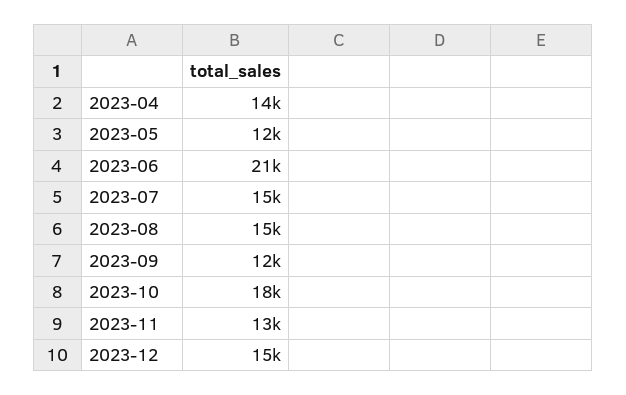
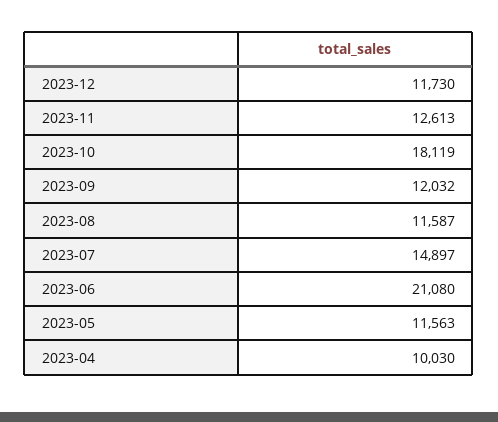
2023-04: 14000 -> 10030
2023-08: 15000 -> 11587
2023-12: 15000 -> 11730

